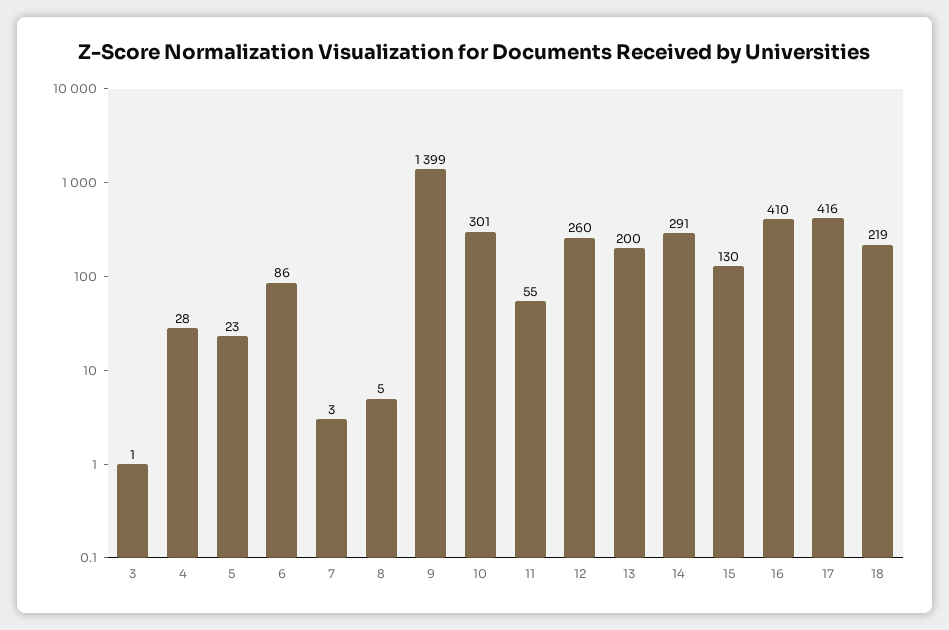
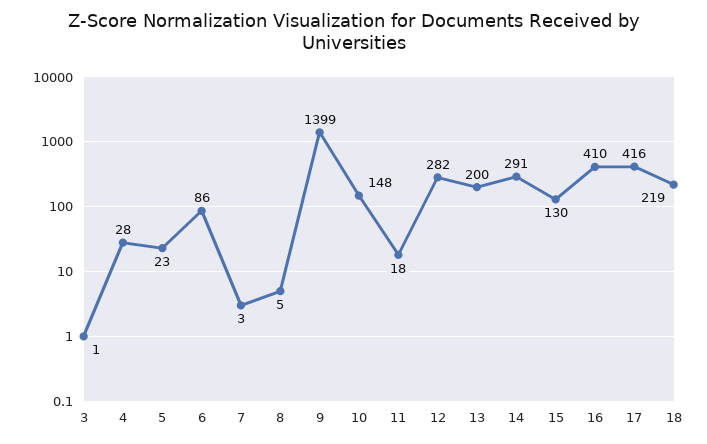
10: 301 -> 148
11: 55 -> 18
12: 260 -> 282

